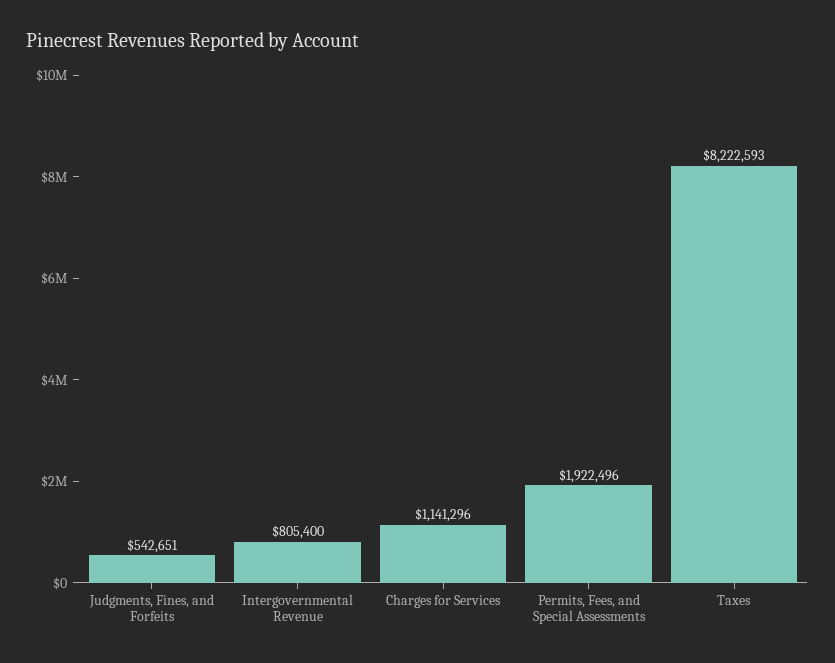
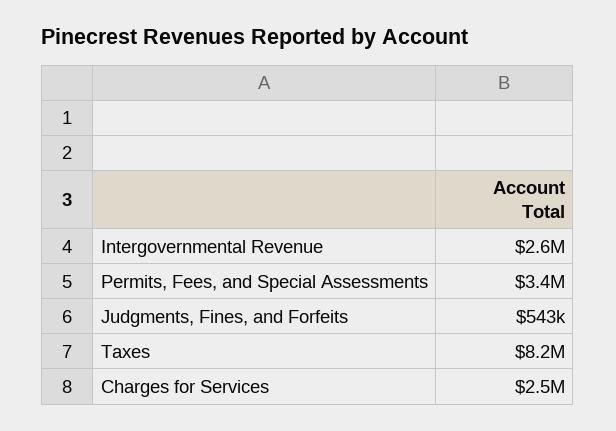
Intergovernmental Revenue: 805400 -> 2600000
Charges for Services: 1141296 -> 2500000
Permits, Fees, and Special Assessments: 1922496 -> 3400000

